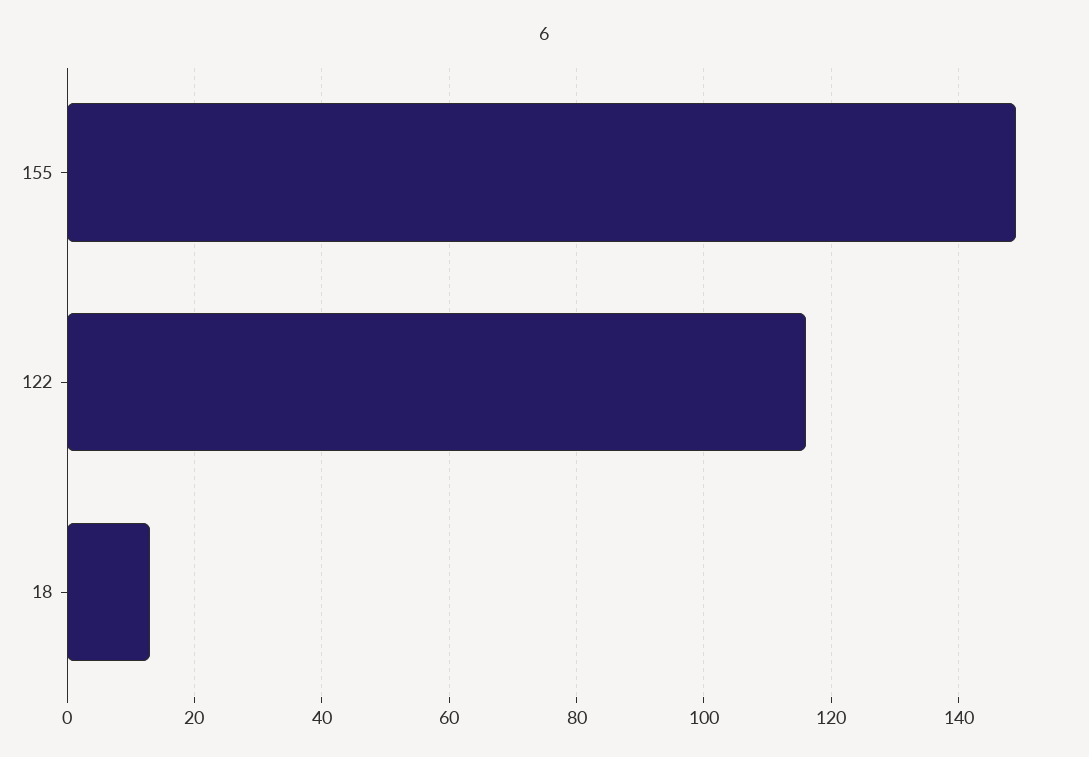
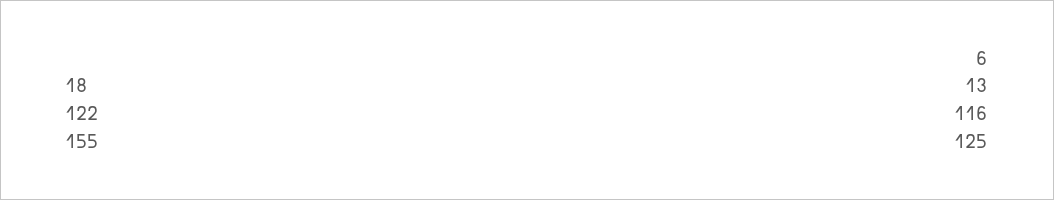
155: 150 -> 125

